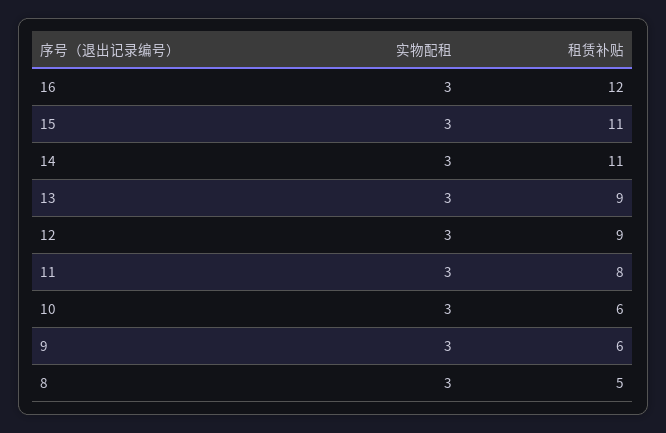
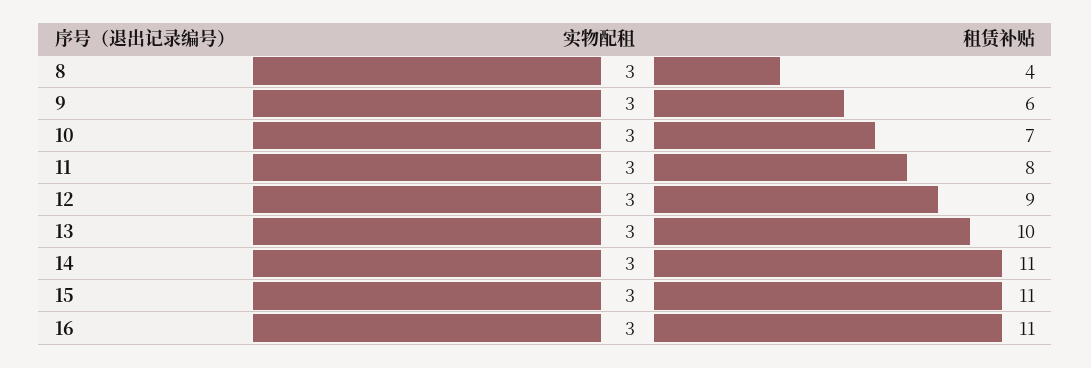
租赁补贴, 16: 12 -> 11
租赁补贴, 13: 9 -> 10
租赁补贴, 10: 6 -> 7
租赁补贴, 8: 5 -> 4

